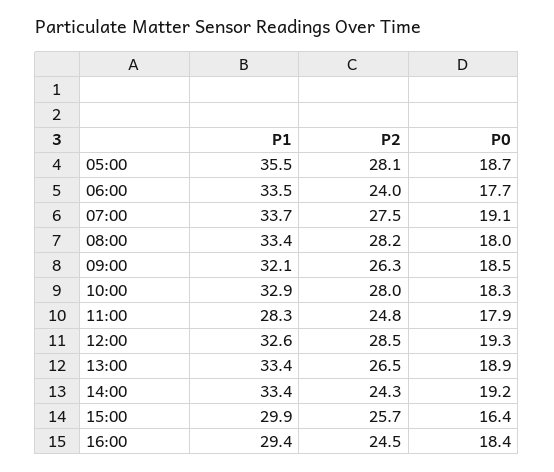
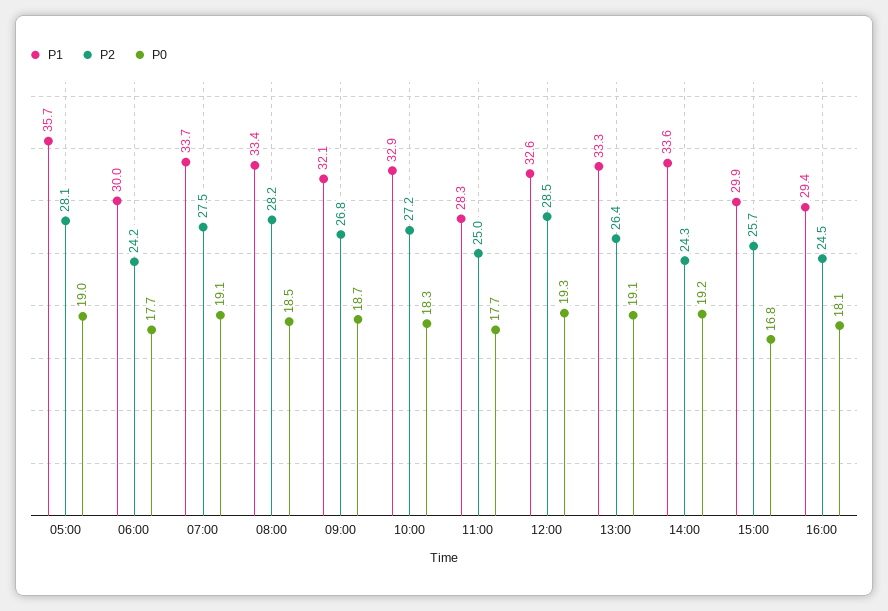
P1, 05:00: 35.5 -> 35.7
P0, 05:00: 18.7 -> 19
P1, 06:00: 33.5 -> 30
P2, 06:00: 24 -> 24.2
P0, 08:00: 18 -> 18.5
P2, 09:00: 26.3 -> 26.8
P0, 09:00: 18.5 -> 18.7
P2, 10:00: 28 -> 27.2
P2, 11:00: 24.8 -> 25
P0, 11:00: 17.9 -> 17.7
P1, 13:00: 33.4 -> 33.3
P2, 13:00: 26.5 -> 26.4
P0, 13:00: 18.9 -> 19.1
P1, 14:00: 33.4 -> 33.6
P0, 15:00: 16.4 -> 16.8
P0, 16:00: 18.4 -> 18.1

